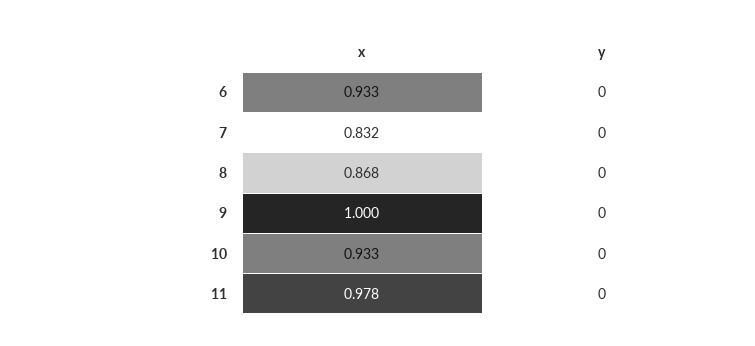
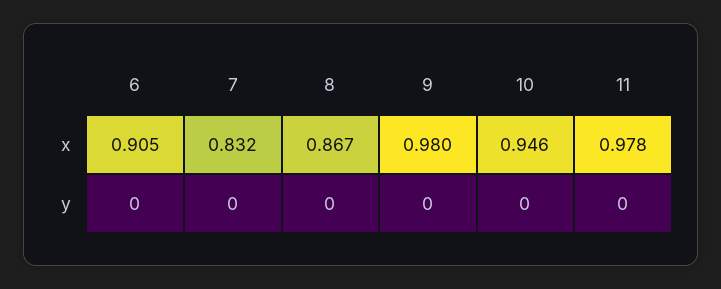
x, 6: 0.933 -> 0.905
x, 8: 0.868 -> 0.867
x, 9: 1 -> 0.98
x, 10: 0.933 -> 0.946

